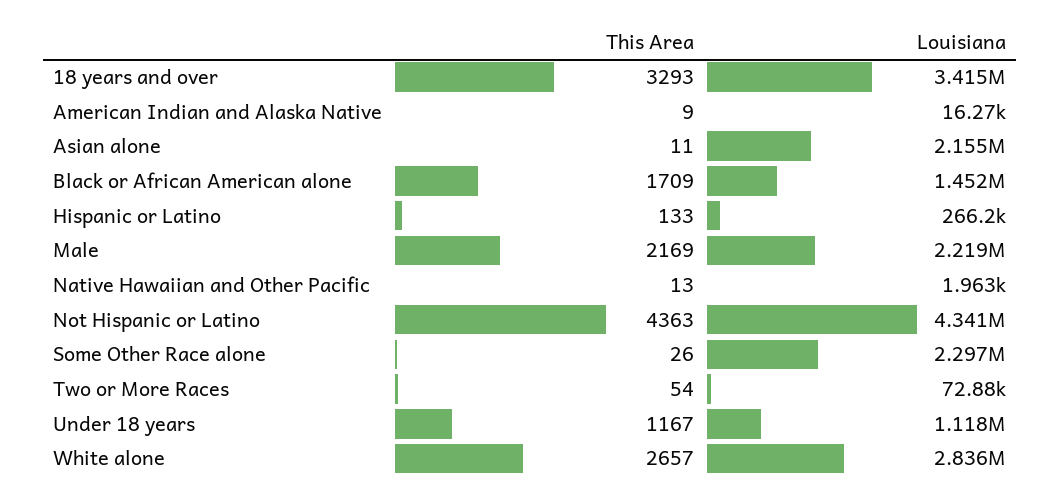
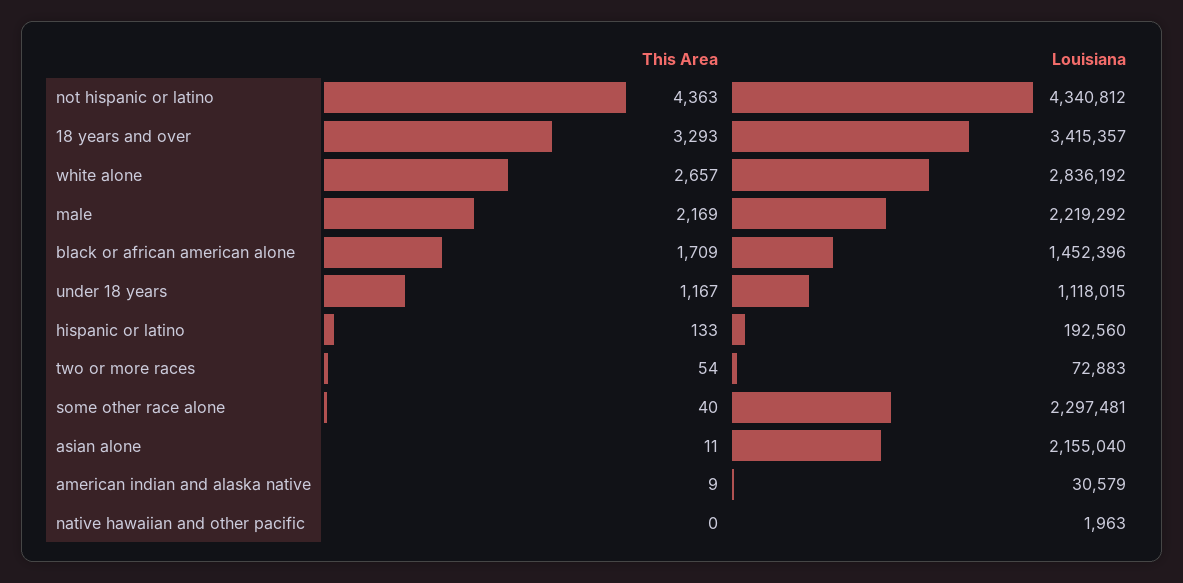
Louisiana, American Indian and Alaska Native: 16270 -> 30579
Louisiana, Hispanic or Latino: 266200 -> 192560
This Area, Native Hawaiian and Other Pacific: 13 -> 0
This Area, Some Other Race alone: 26 -> 40

